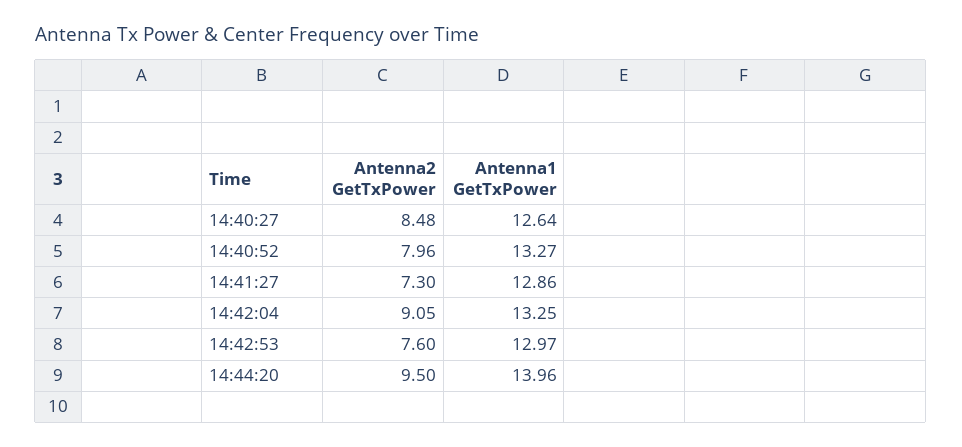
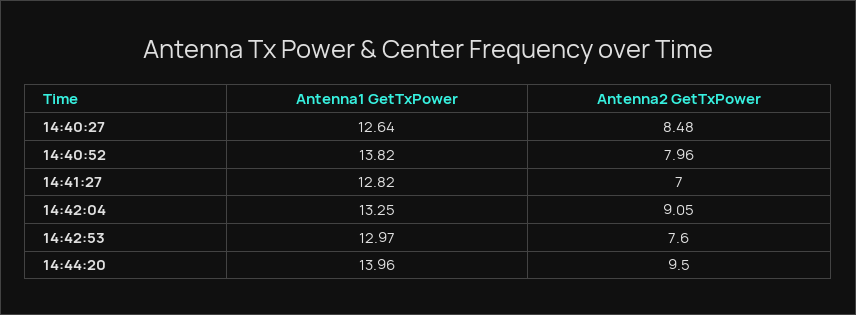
Antenna1 GetTxPower, 14:40:52: 13.27 -> 13.82
Antenna2 GetTxPower, 14:41:27: 7.3 -> 7
Antenna1 GetTxPower, 14:41:27: 12.86 -> 12.82

